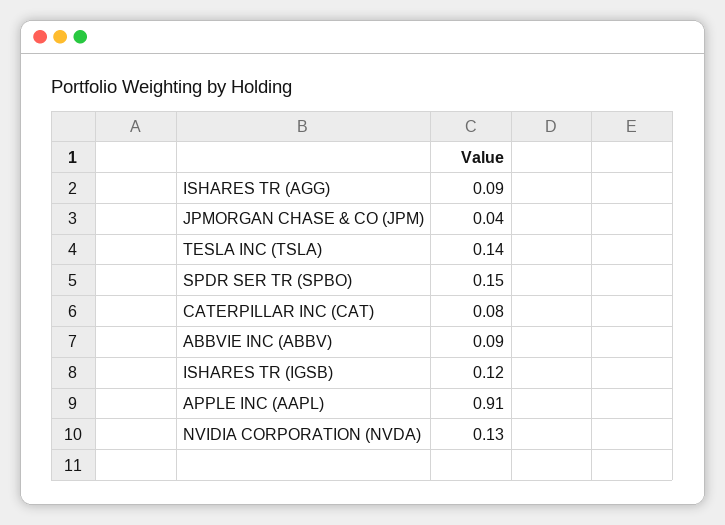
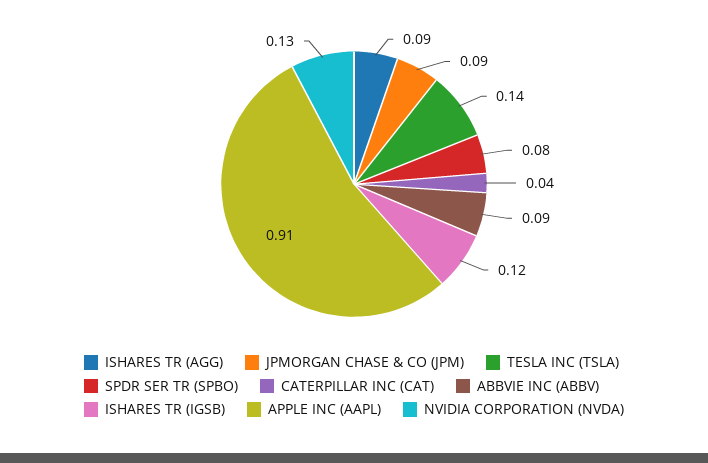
JPMORGAN CHASE & CO (JPM): 0.04 -> 0.09
SPDR SER TR (SPBO): 0.15 -> 0.08
CATERPILLAR INC (CAT): 0.08 -> 0.04

